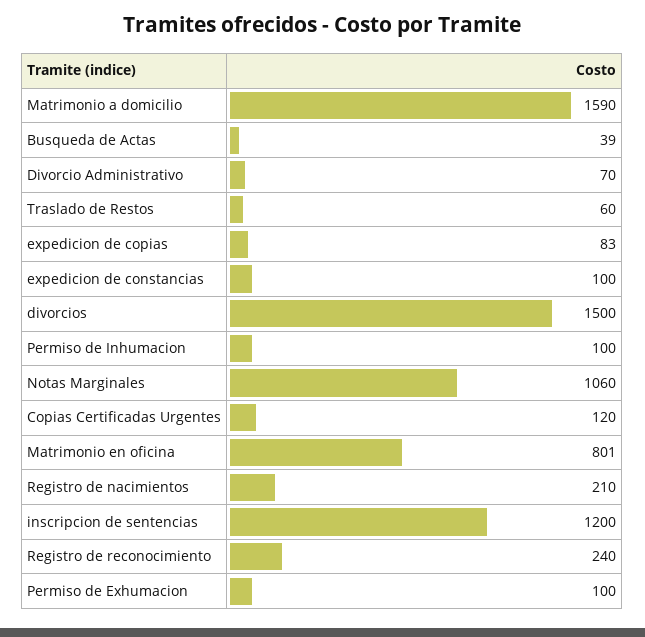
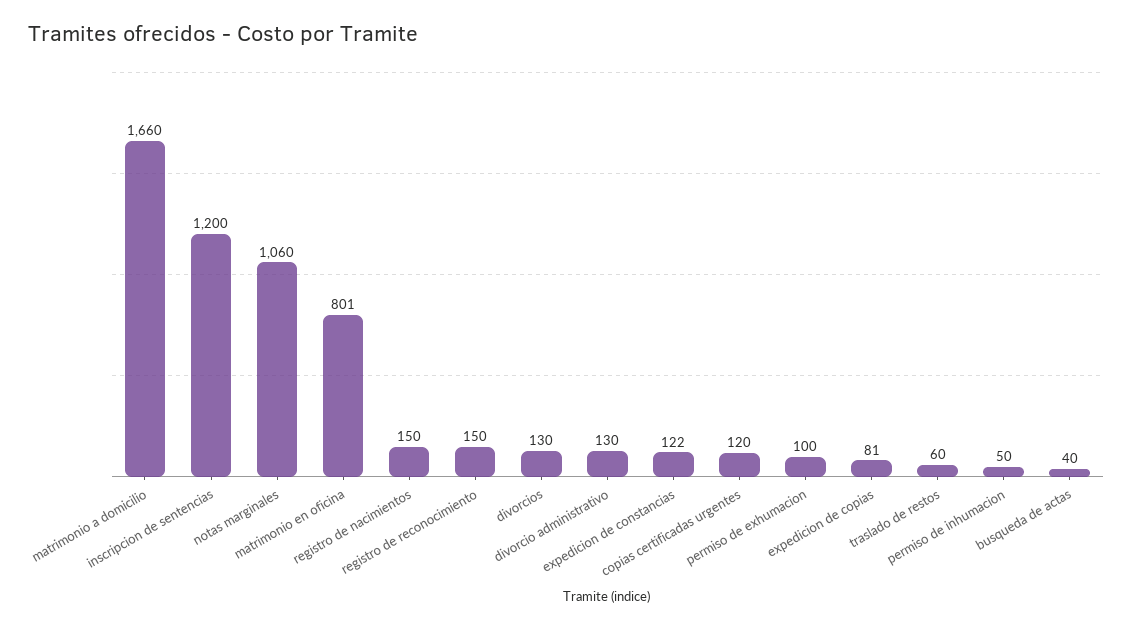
Matrimonio a domicilio: 1590 -> 1660
Busqueda de Actas: 39 -> 40
Divorcio Administrativo: 70 -> 130
expedicion de copias: 83 -> 81
expedicion de constancias: 100 -> 122
divorcios: 1500 -> 130
Permiso de Inhumacion: 100 -> 50
Registro de nacimientos: 210 -> 150
Registro de reconocimiento: 240 -> 150

